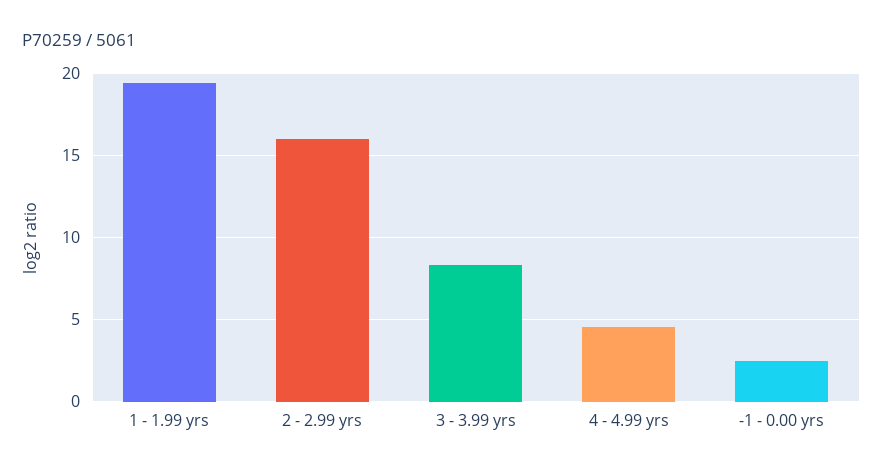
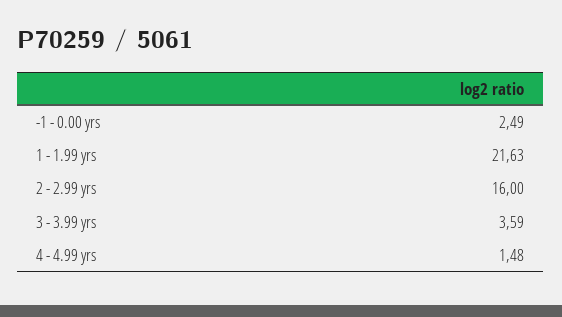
1 - 1.99 yrs: 19.5 -> 21.63
3 - 3.99 yrs: 8.5 -> 3.59
4 - 4.99 yrs: 4.5 -> 1.48

